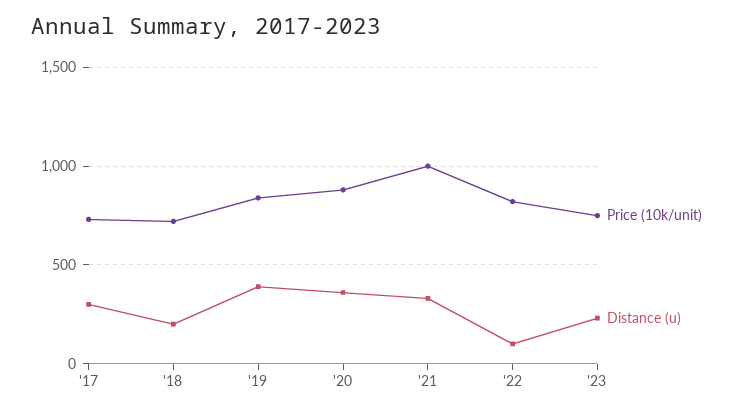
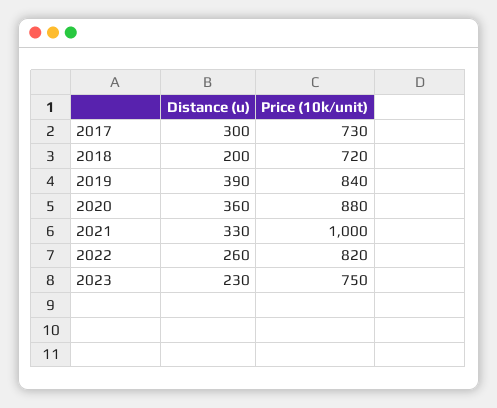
Distance (u), '22: 100 -> 260

